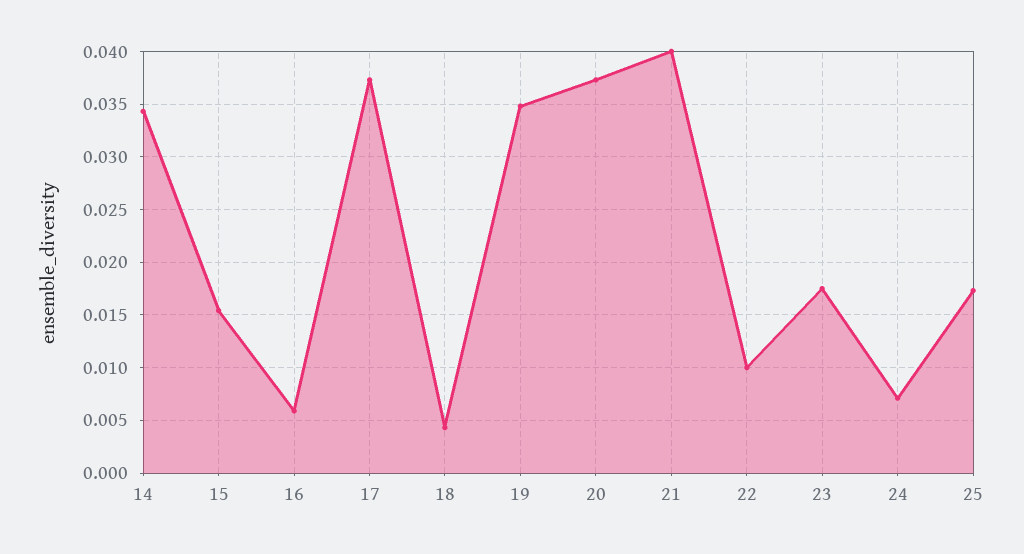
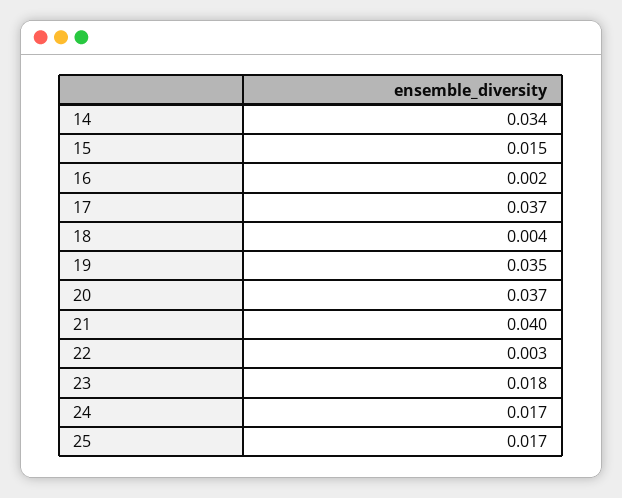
16: 0.006 -> 0.002
22: 0.01 -> 0.003
24: 0.007 -> 0.017

